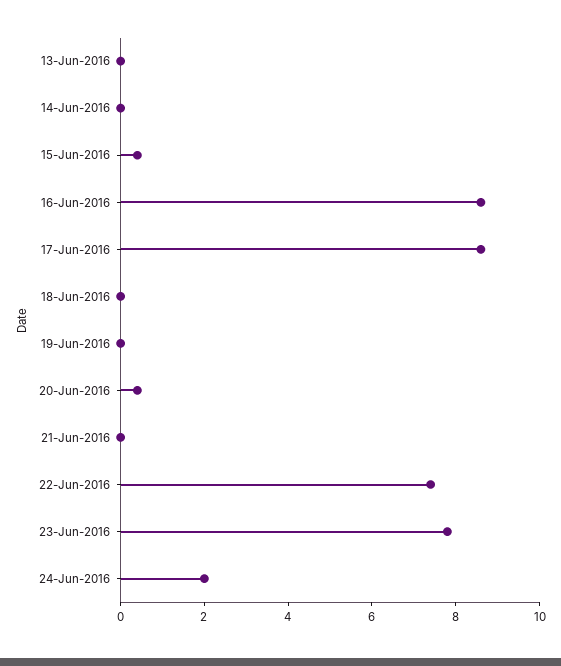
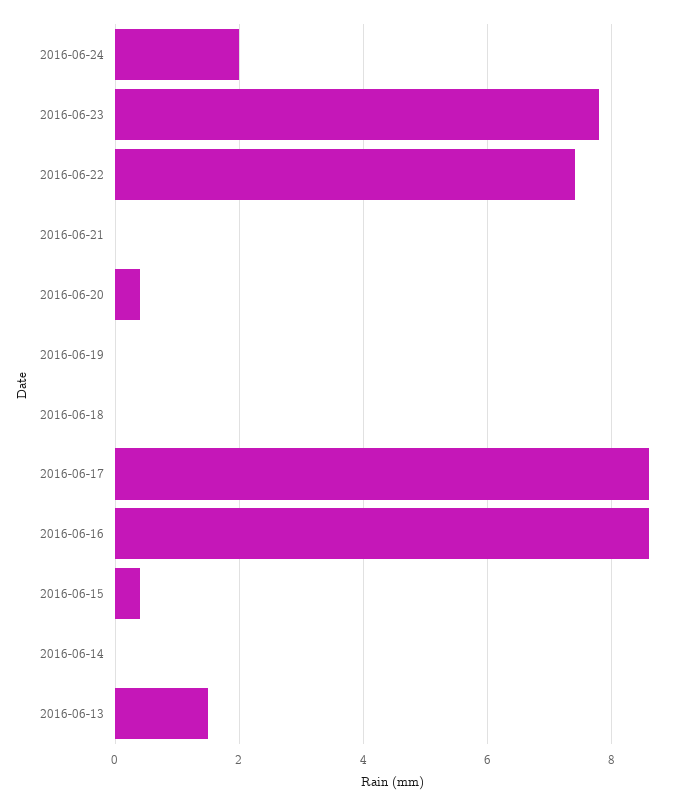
13-Jun-2016: 0 -> 1.5

